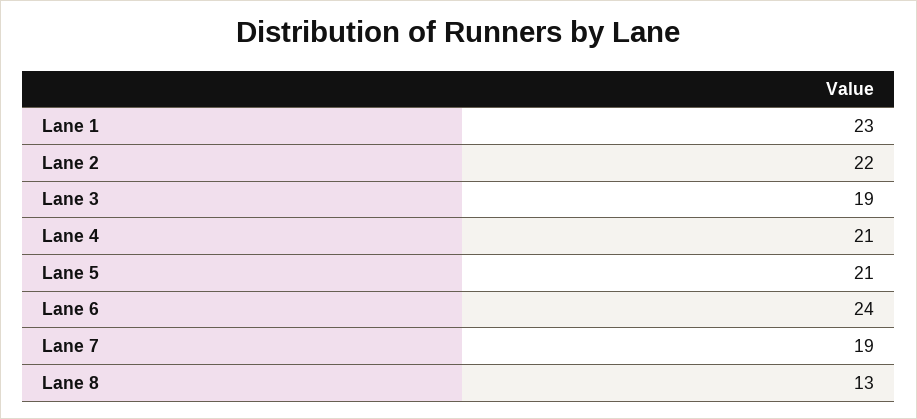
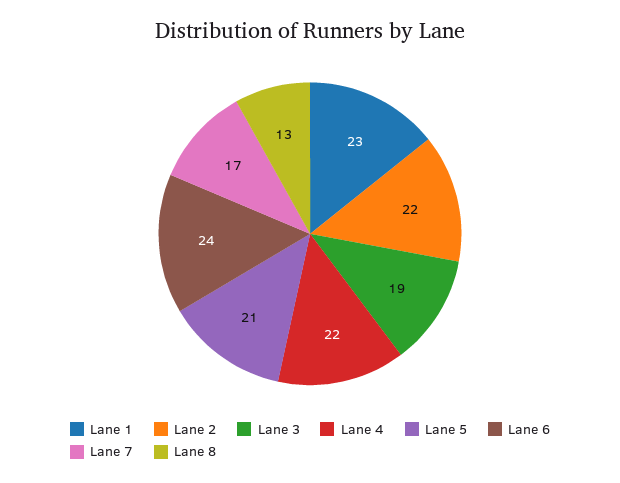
Lane 4: 21 -> 22
Lane 7: 19 -> 17

